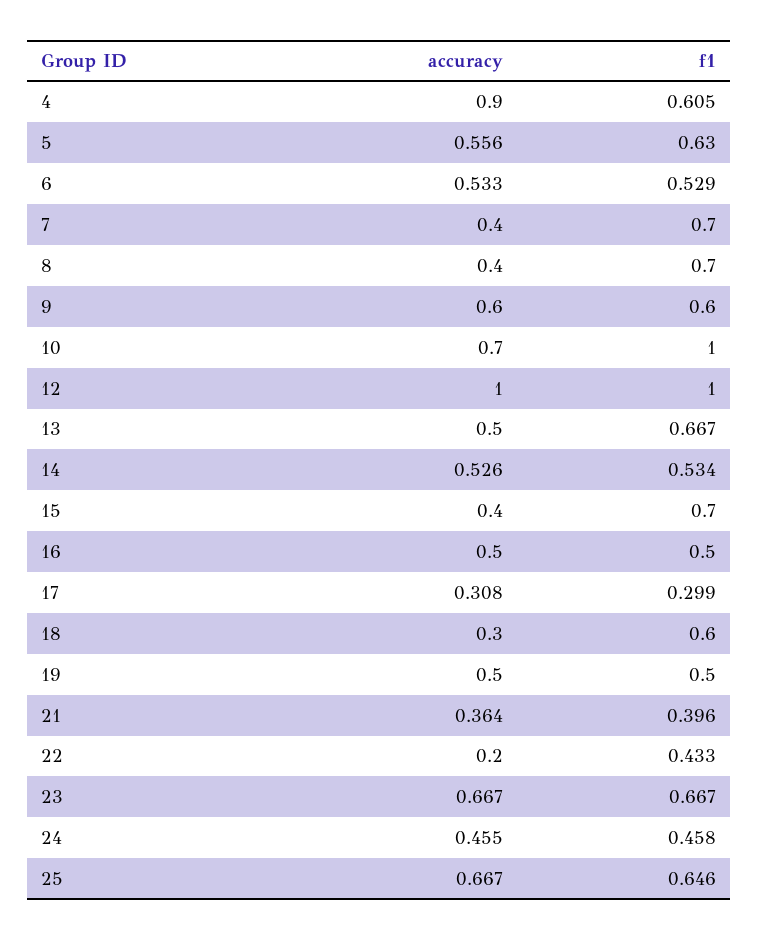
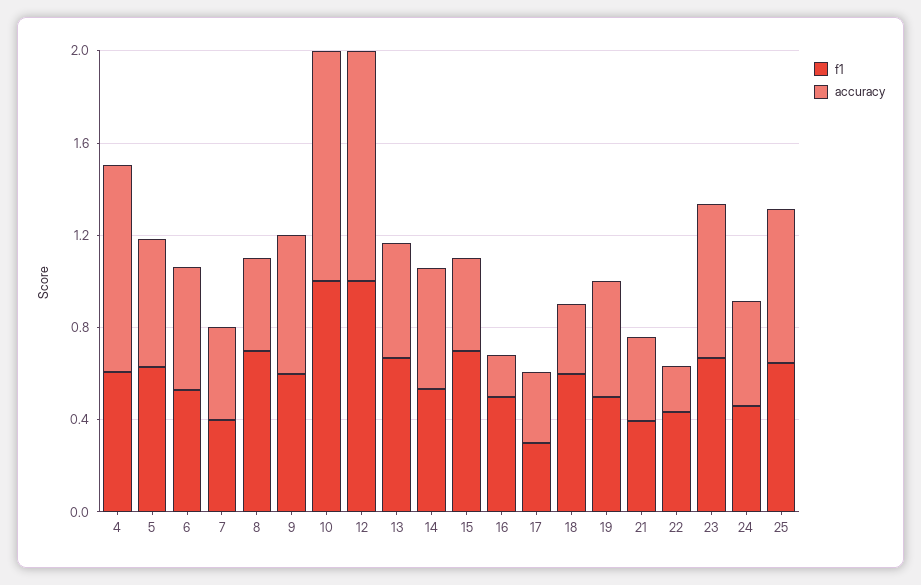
f1, 7: 0.7 -> 0.4
accuracy, 10: 0.7 -> 1
accuracy, 16: 0.5 -> 0.2

